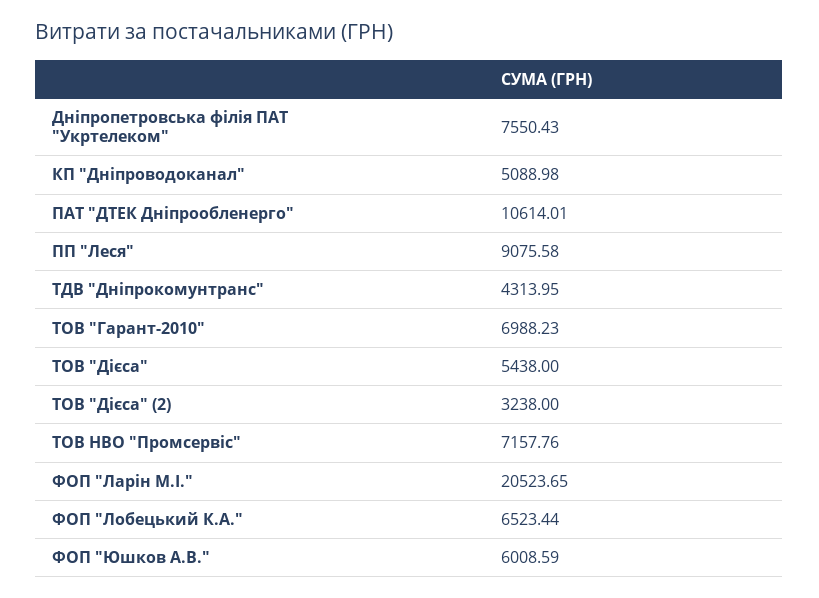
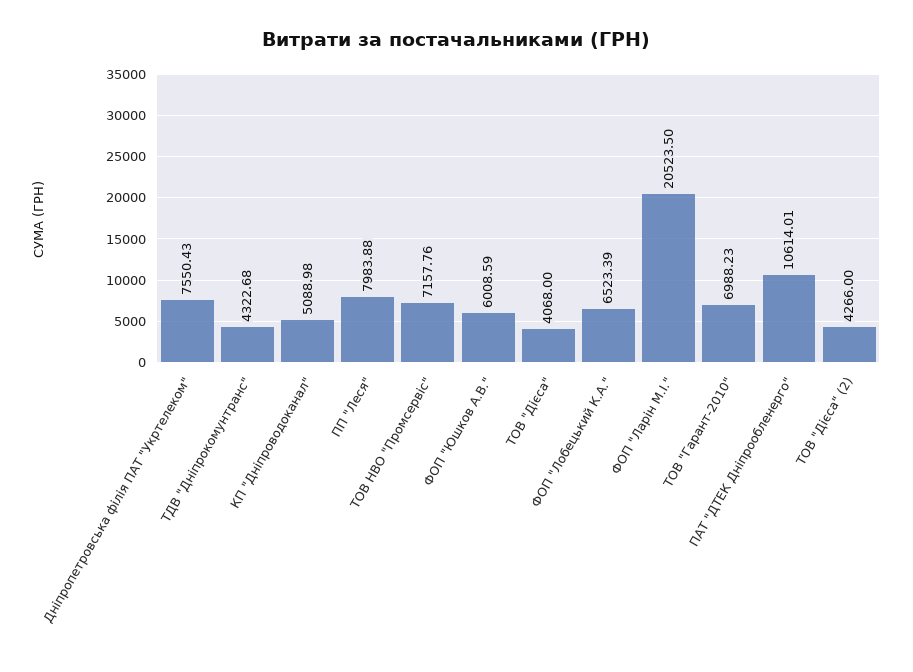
ПП "Леся": 9075.58 -> 7983.88
ТДВ "Дніпрокомунтранс": 4313.95 -> 4322.68
ТОВ "Дієса": 5438 -> 4068
ТОВ "Дієса" (2): 3238 -> 4266
ФОП "Ларін М.І.": 20523.65 -> 20523.5
ФОП "Лобецький К.А.": 6523.44 -> 6523.39

